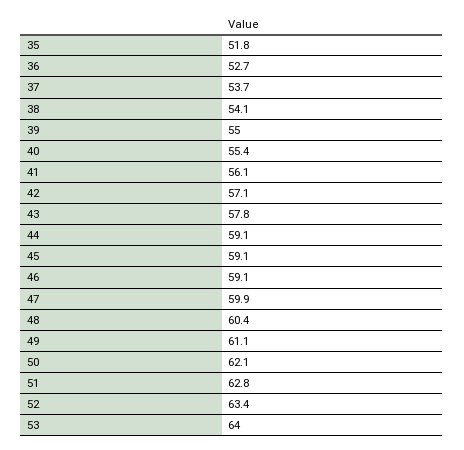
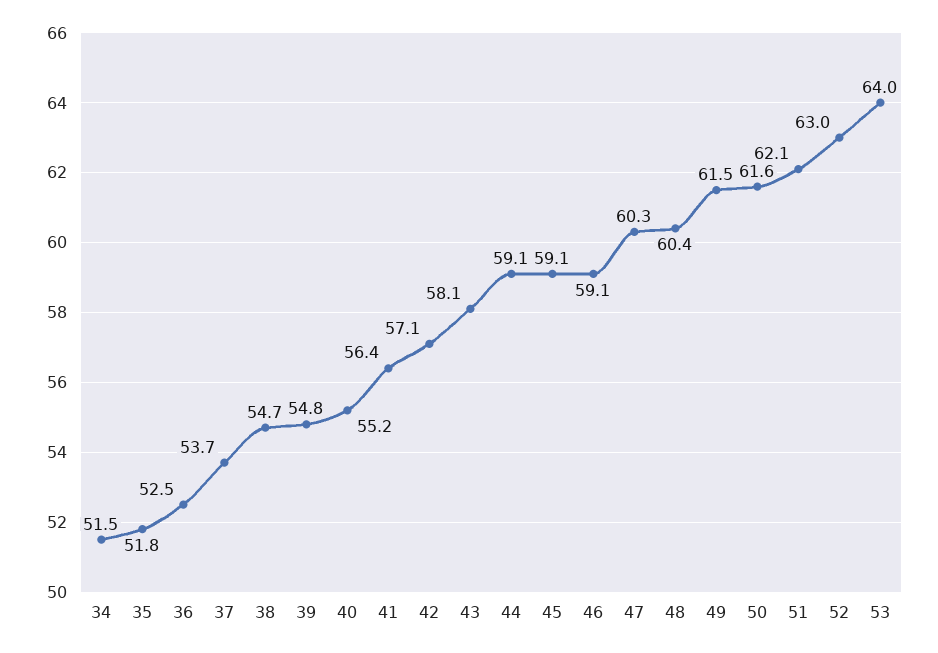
36: 52.7 -> 52.5
38: 54.1 -> 54.7
39: 55 -> 54.8
40: 55.4 -> 55.2
41: 56.1 -> 56.4
43: 57.8 -> 58.1
47: 59.9 -> 60.3
49: 61.1 -> 61.5
50: 62.1 -> 61.6
51: 62.8 -> 62.1
52: 63.4 -> 63
34: none -> 51.5

